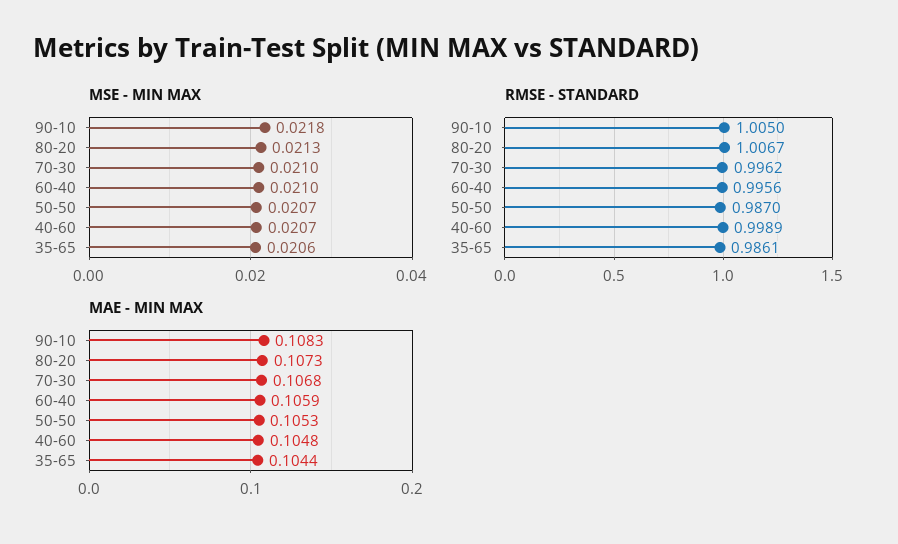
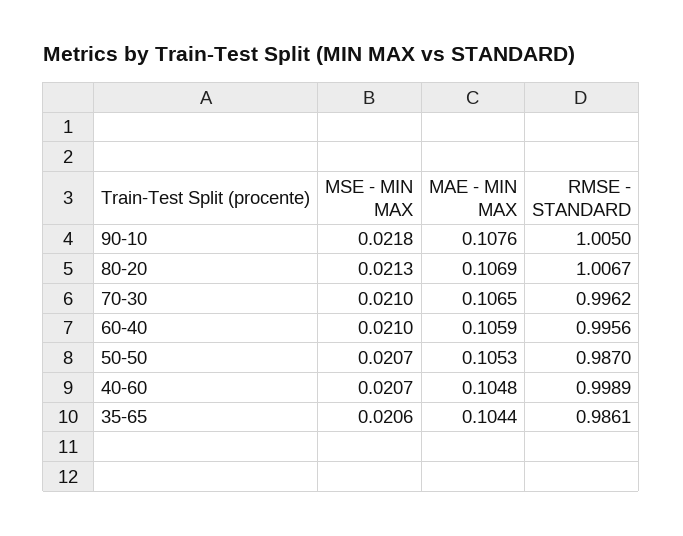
MAE - MIN MAX, 90-10: 0.1083 -> 0.1076
MAE - MIN MAX, 80-20: 0.1073 -> 0.1069
MAE - MIN MAX, 70-30: 0.1068 -> 0.1065

